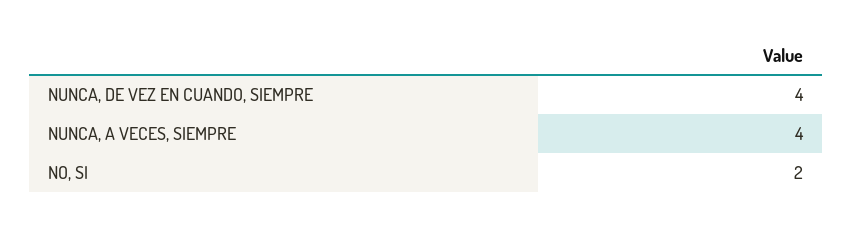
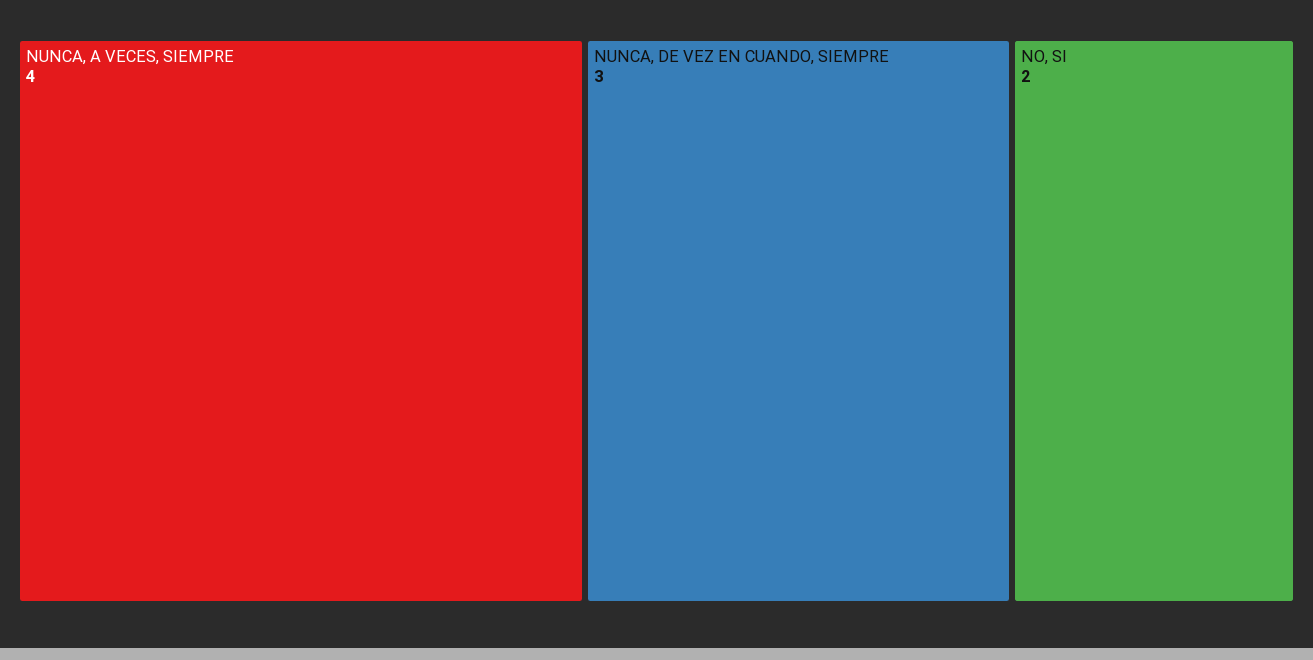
NUNCA, DE VEZ EN CUANDO, SIEMPRE: 4 -> 3

